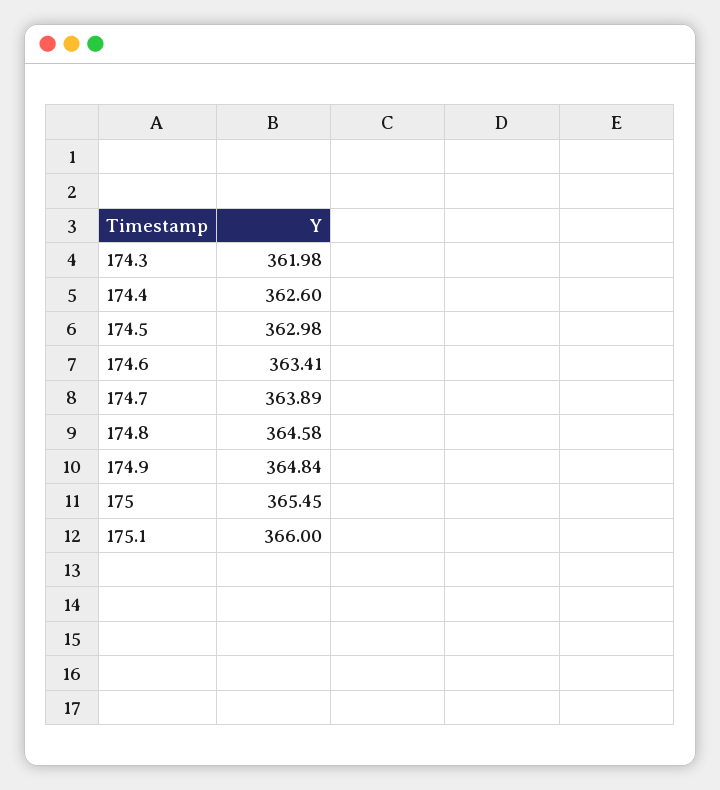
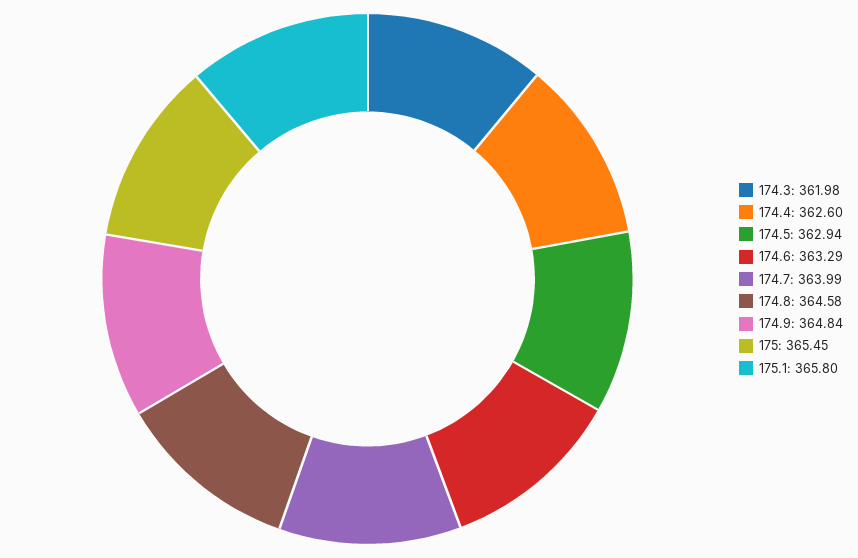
174.5: 362.98 -> 362.94
174.6: 363.41 -> 363.29
174.7: 363.89 -> 363.99
175.1: 366 -> 365.8

